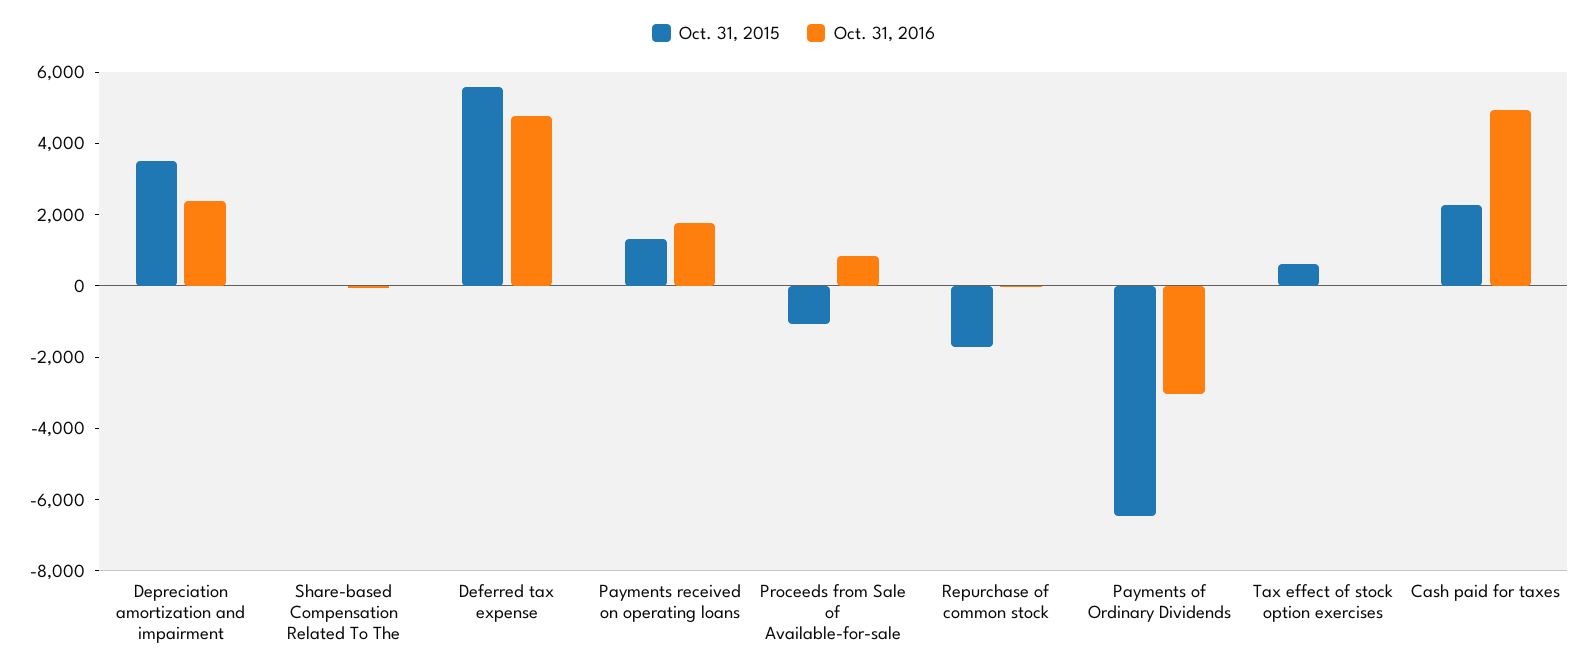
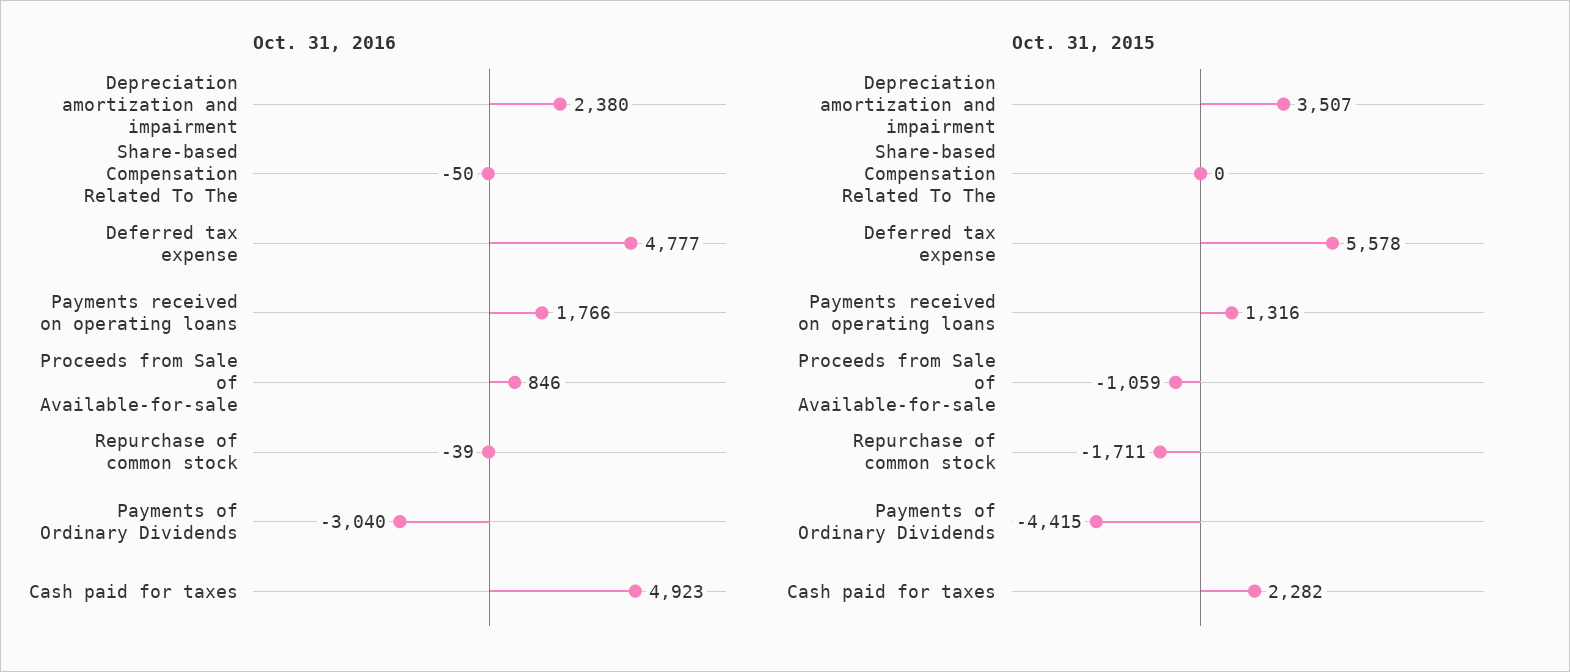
Oct. 31, 2015, Payments of Ordinary Dividends: -6500 -> -4415
Oct. 31, 2015, Tax effect of stock option exercises: 500 -> none
Oct. 31, 2016, Tax effect of stock option exercises: 0 -> none

